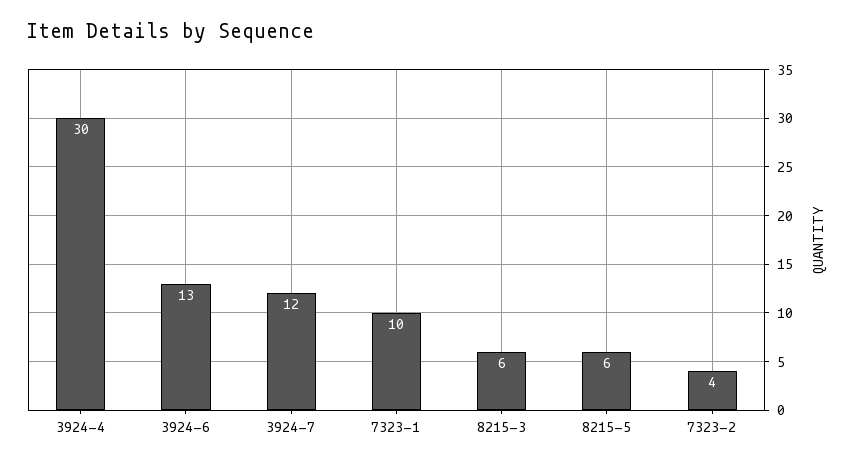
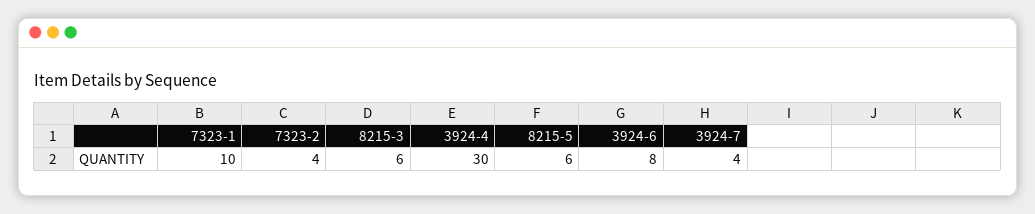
3924-6: 13 -> 8
3924-7: 12 -> 4

